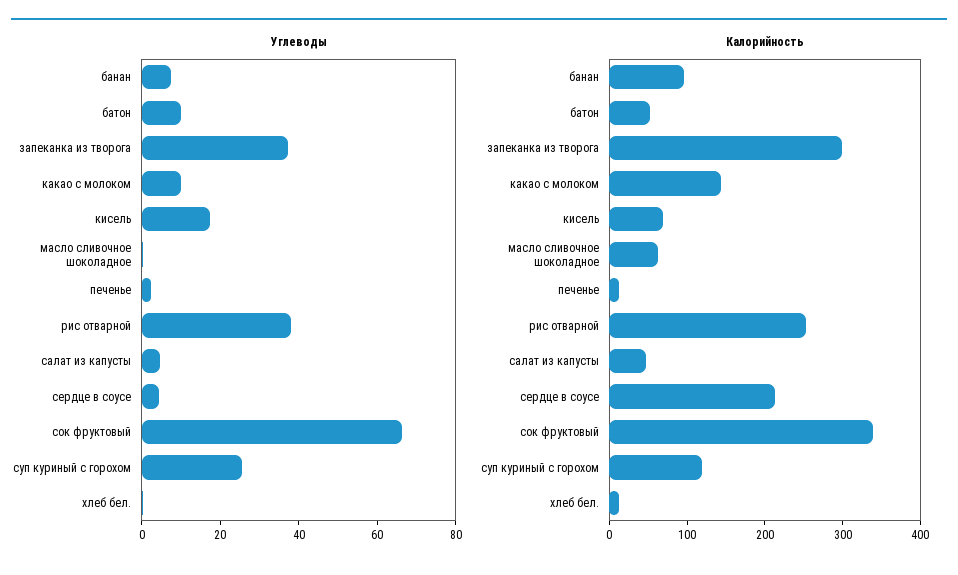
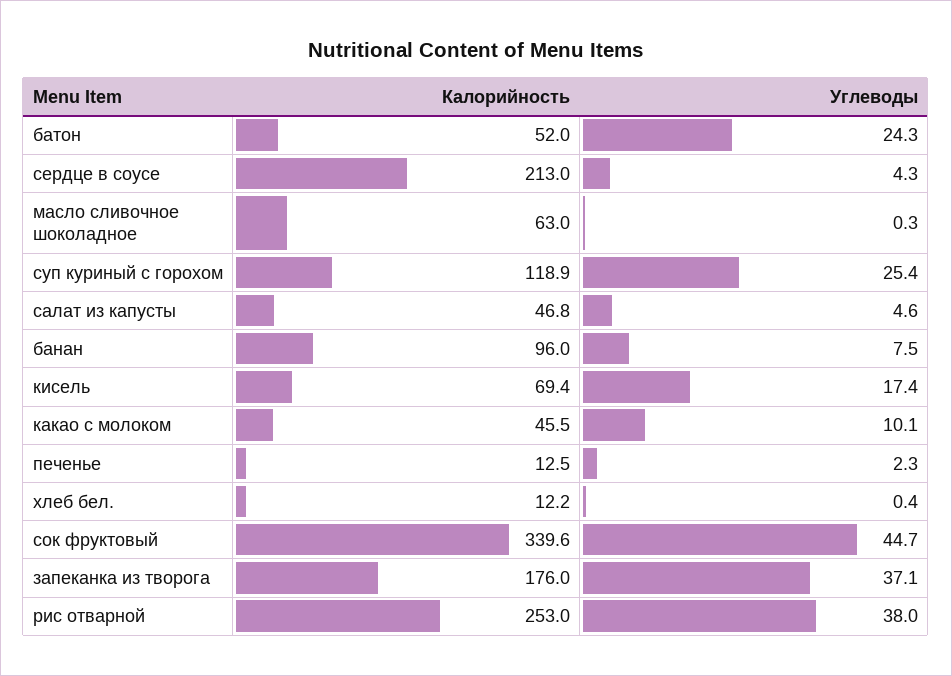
Углеводы, батон: 10 -> 24.3
Углеводы, сок фруктовый: 65 -> 44.7
Калорийность, запеканка из творога: 300 -> 176
Калорийность, какао с молоком: 140 -> 45.5

